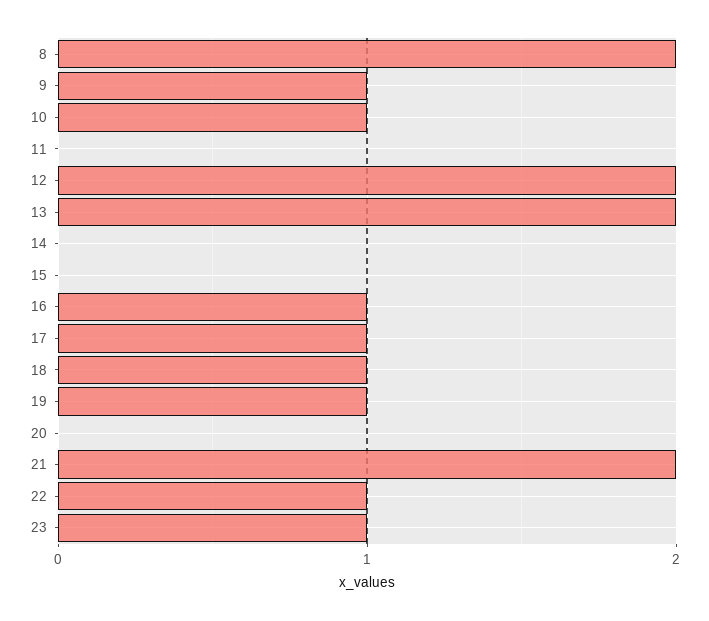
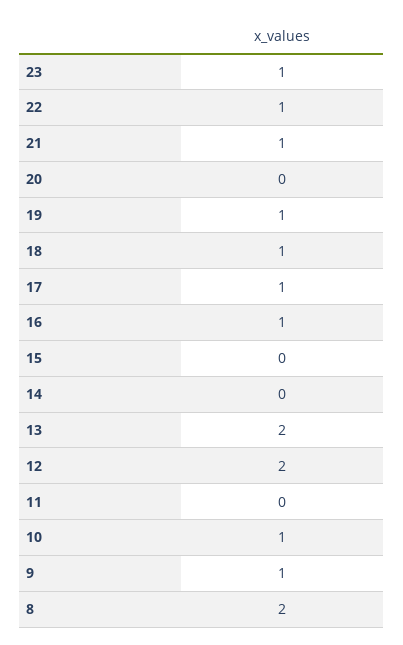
21: 2 -> 1

